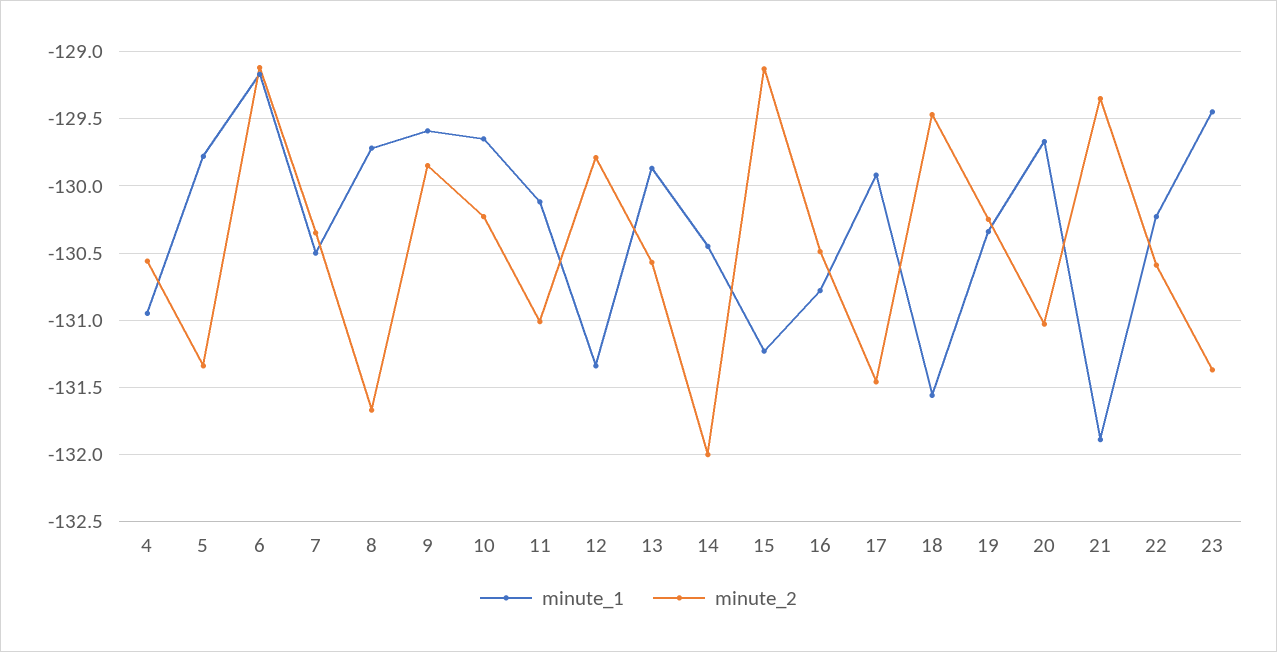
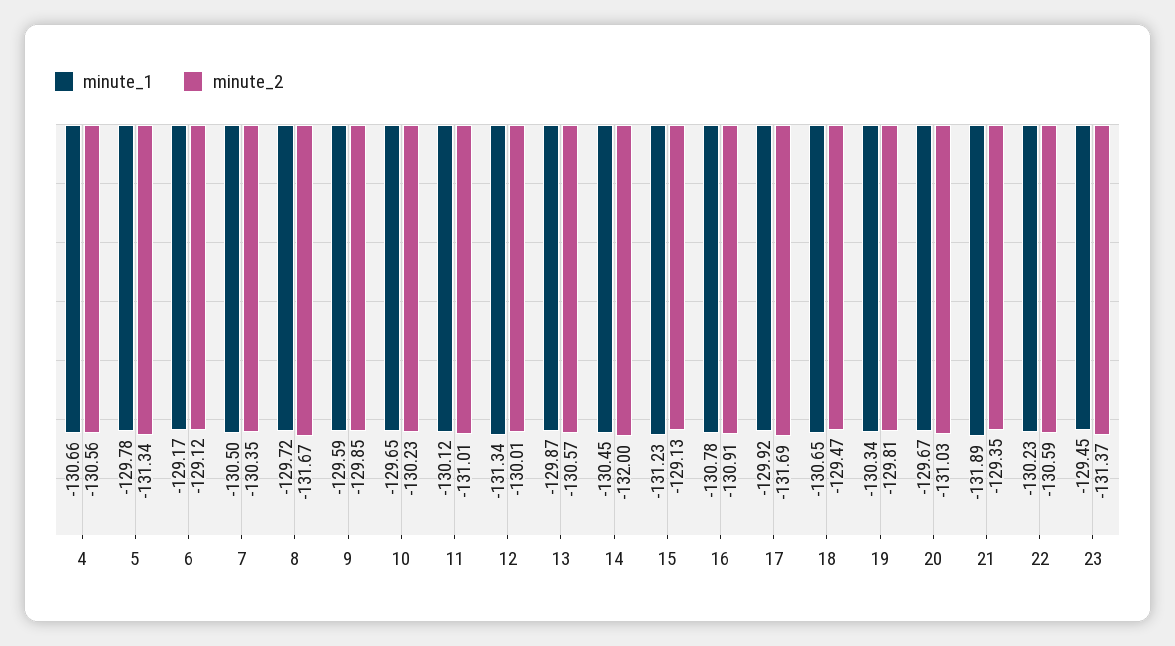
minute_1, 4: -130.95 -> -130.66
minute_2, 12: -129.8 -> -130.01
minute_2, 16: -130.5 -> -130.91
minute_2, 17: -131.45 -> -131.69
minute_1, 18: -131.55 -> -130.65
minute_2, 19: -130.25 -> -129.81

